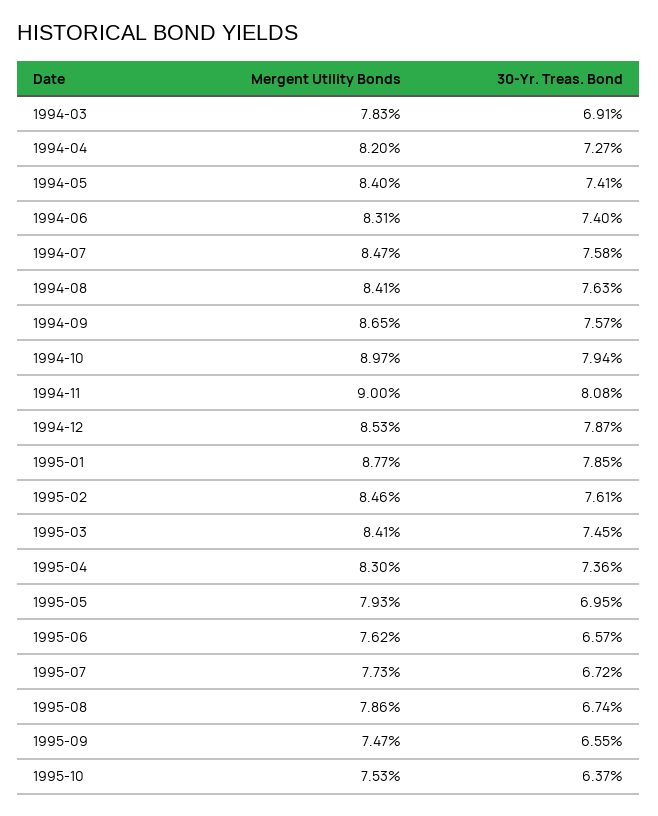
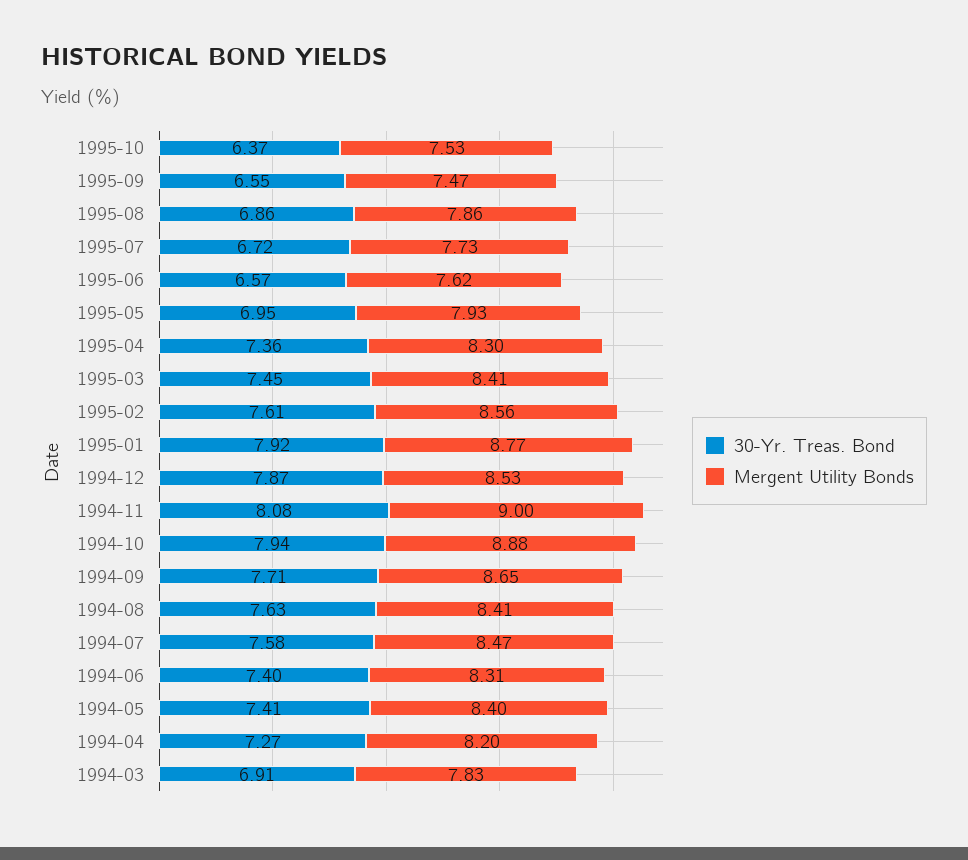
30-Yr. Treas. Bond, 1994-09: 7.57 -> 7.71
Mergent Utility Bonds, 1994-10: 8.97 -> 8.88
30-Yr. Treas. Bond, 1995-01: 7.85 -> 7.92
Mergent Utility Bonds, 1995-02: 8.46 -> 8.56
30-Yr. Treas. Bond, 1995-08: 6.74 -> 6.86

